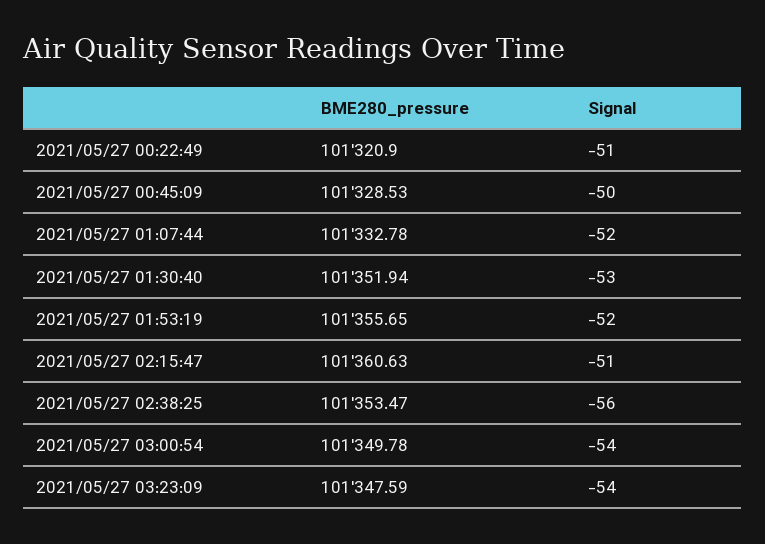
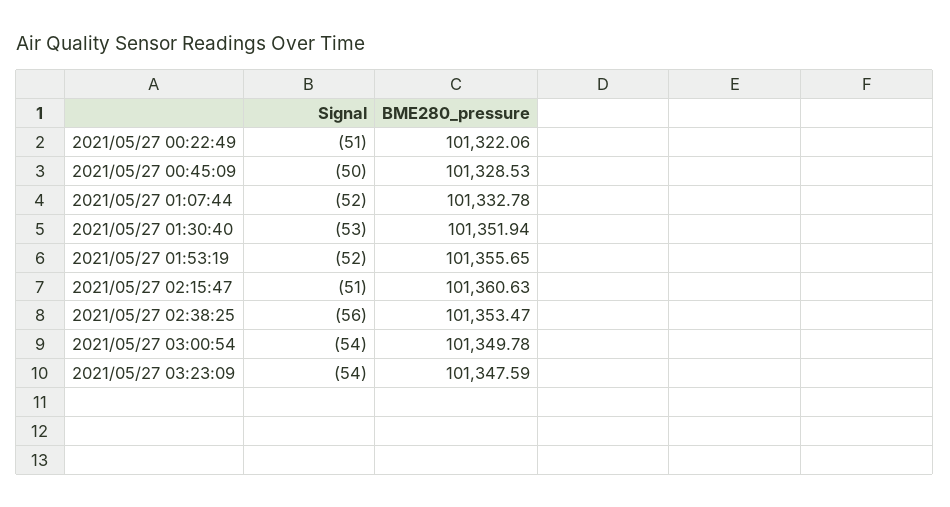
BME280_pressure, 2021/05/27 00:22:49: 101320.9 -> 101322.06

